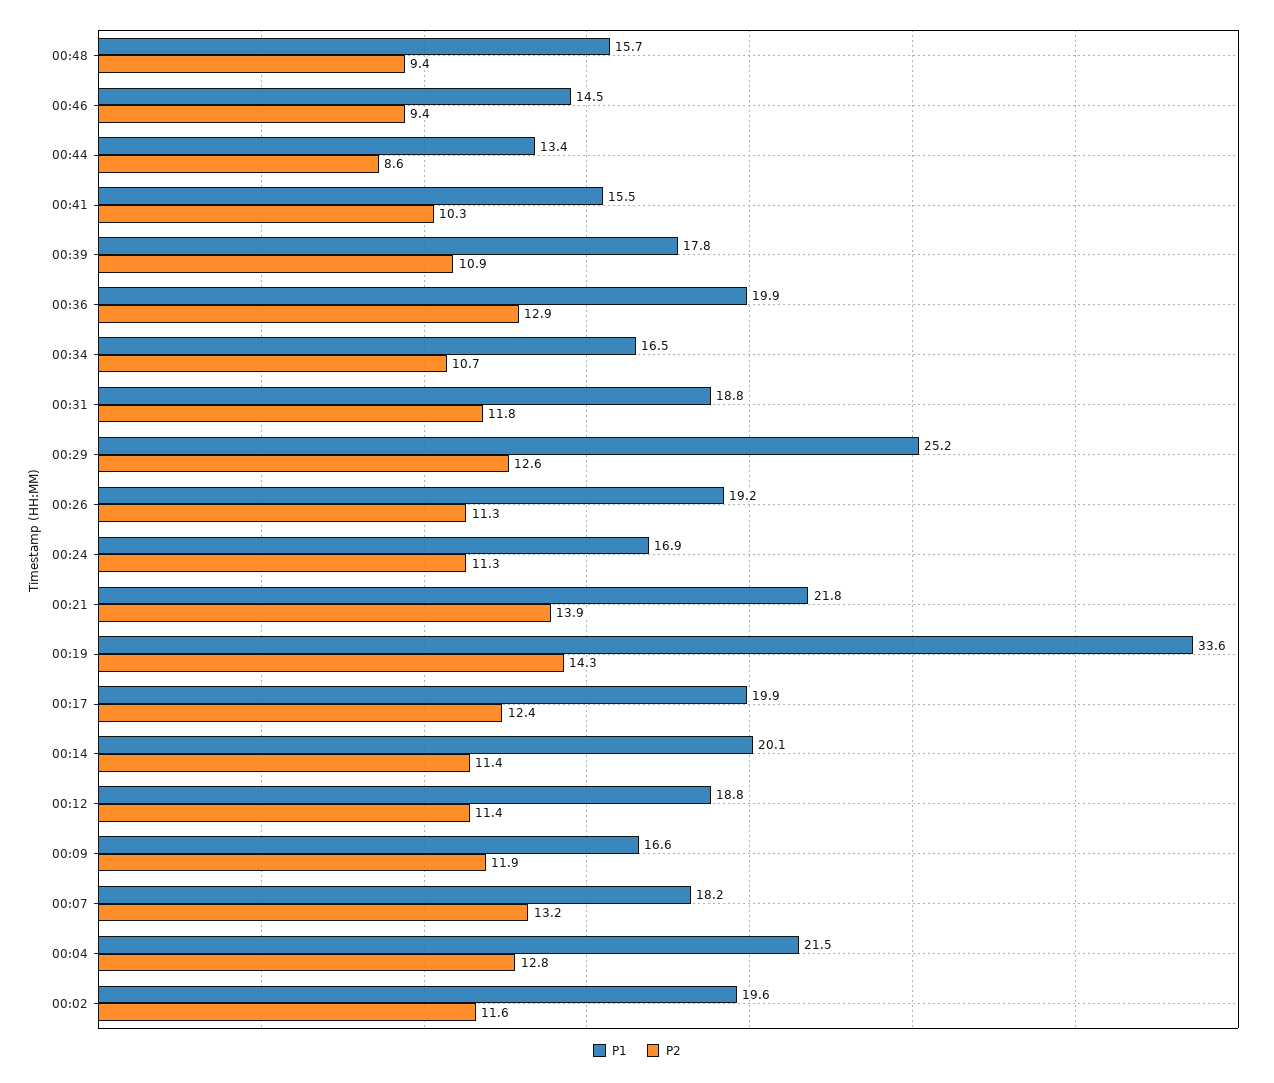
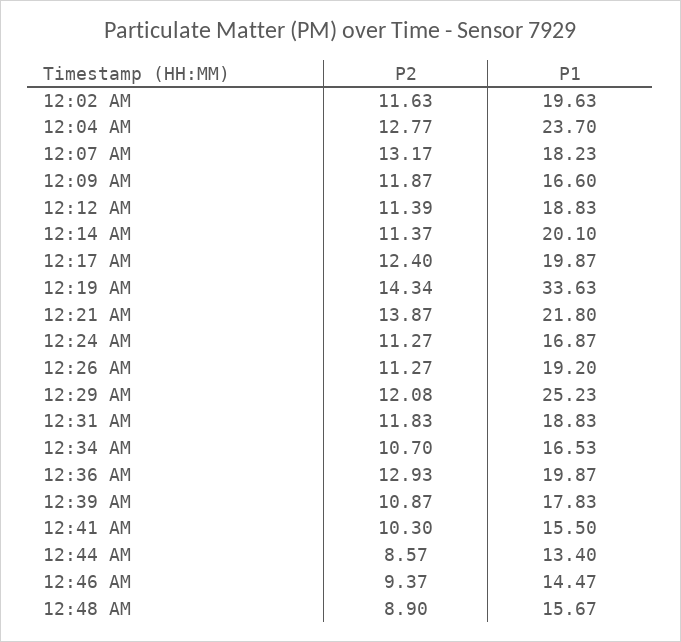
P2, 00:48: 9.4 -> 8.9
P2, 00:29: 12.6 -> 12.08
P1, 00:04: 21.5 -> 23.7

